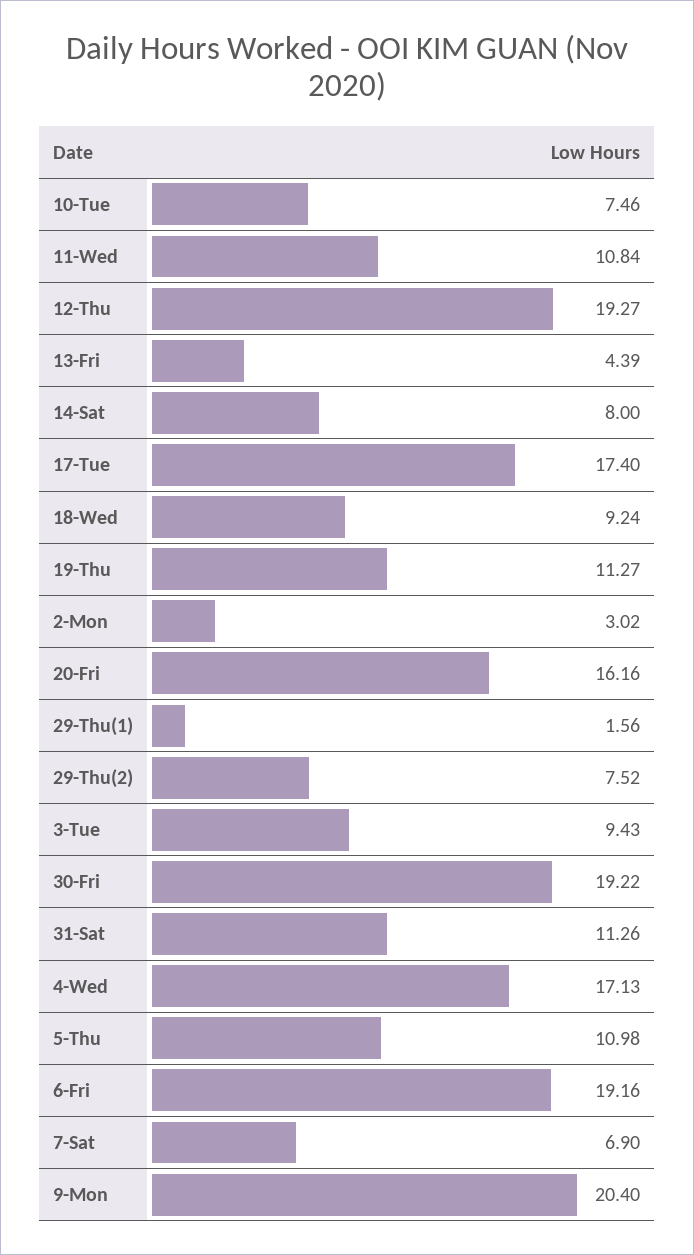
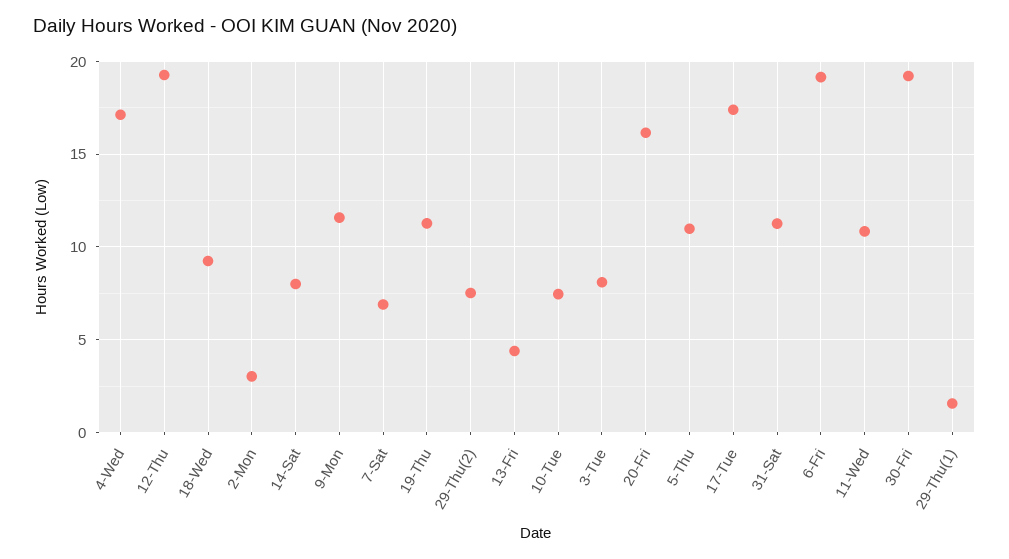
3-Tue: 9.43 -> 8
9-Mon: 20.4 -> 11.5

